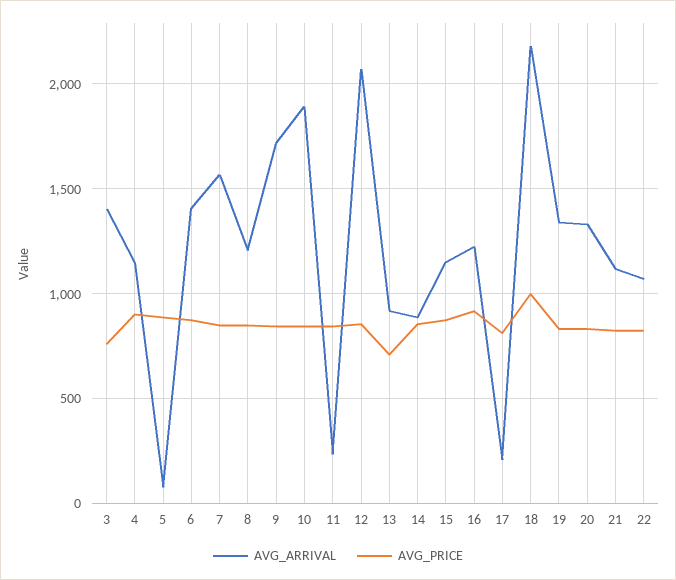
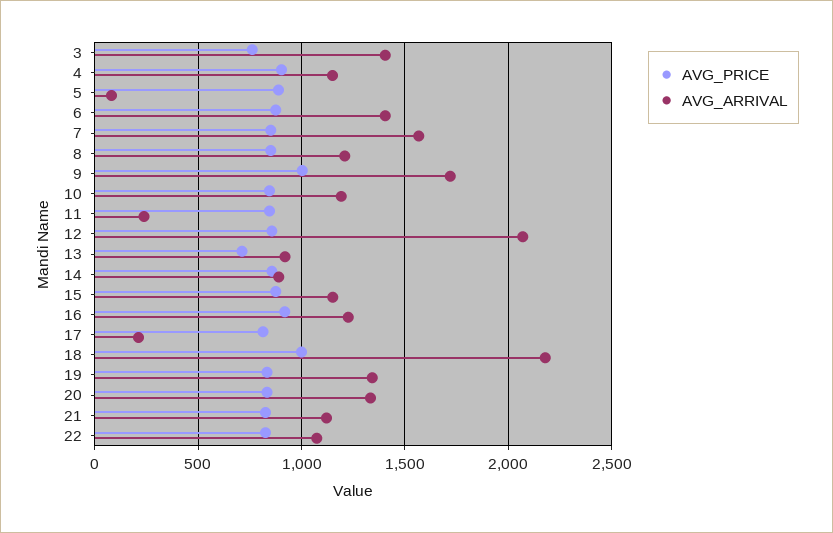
AVG_PRICE, 9: 850 -> 1000
AVG_ARRIVAL, 10: 1900 -> 1200

